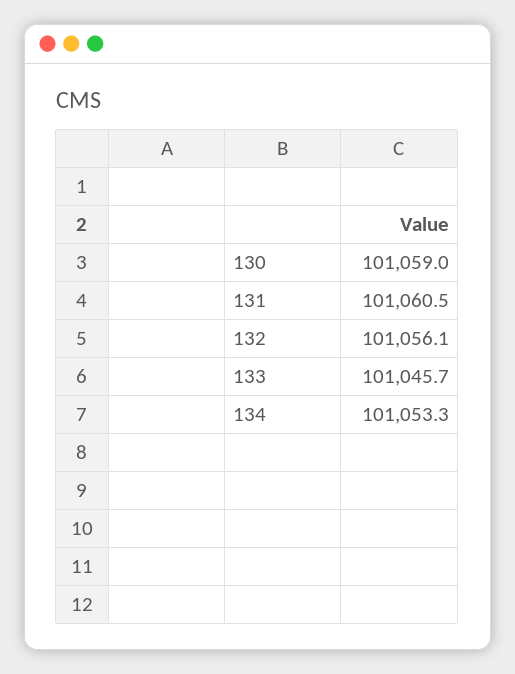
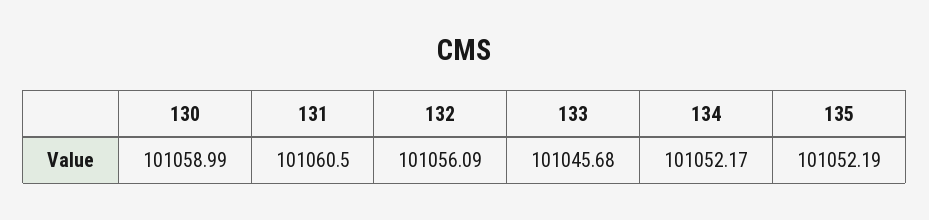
134: 101053.3 -> 101052.17
135: none -> 101052.19

